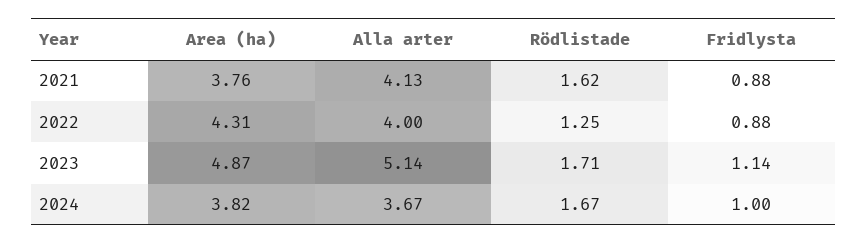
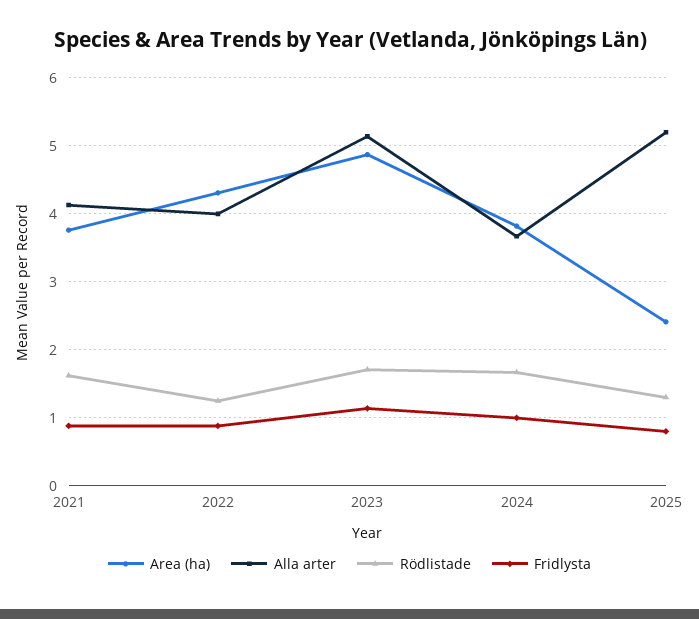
Area (ha), 2025: none -> 2.4
Alla arter, 2025: none -> 5.2
Rödlistade, 2025: none -> 1.3
Fridlysta, 2025: none -> 0.8

